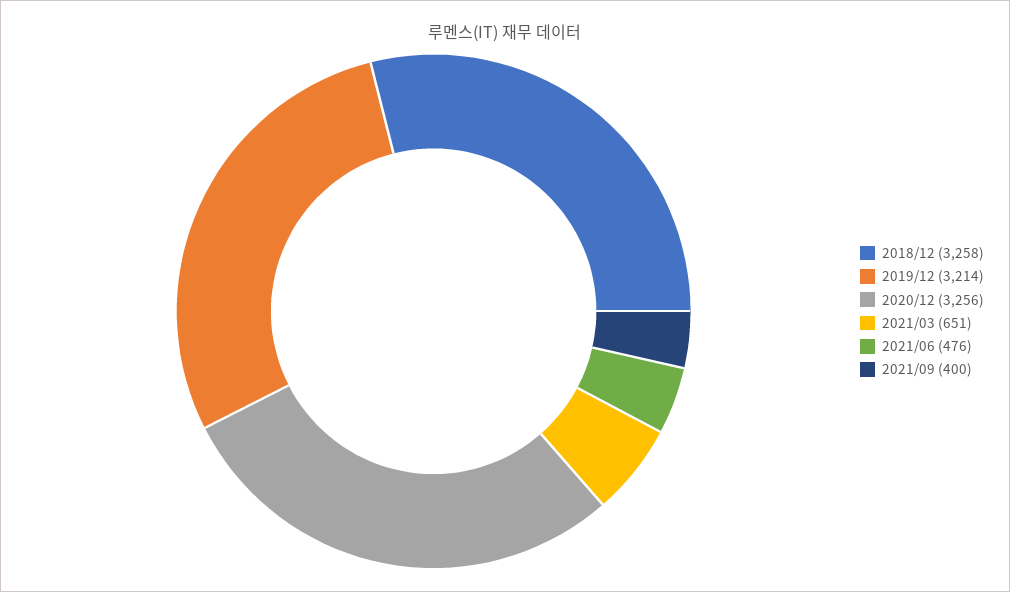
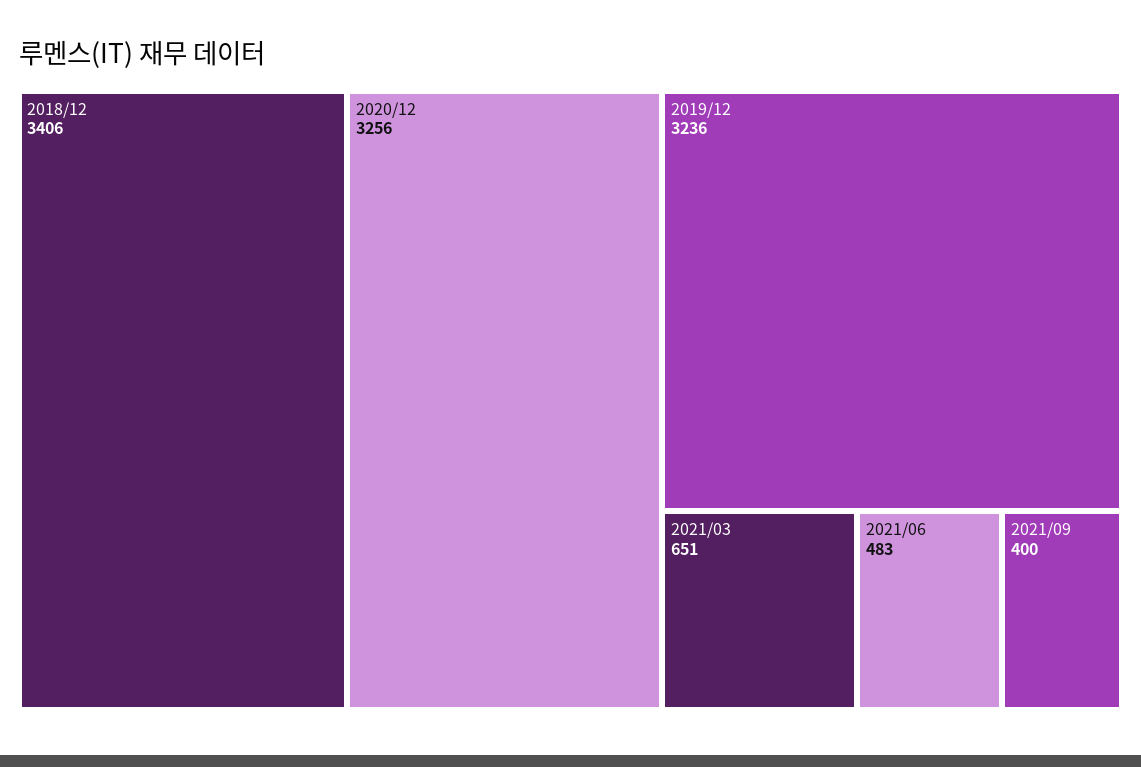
2018/12: 3258 -> 3406
2019/12: 3214 -> 3236
2021/06: 476 -> 483

